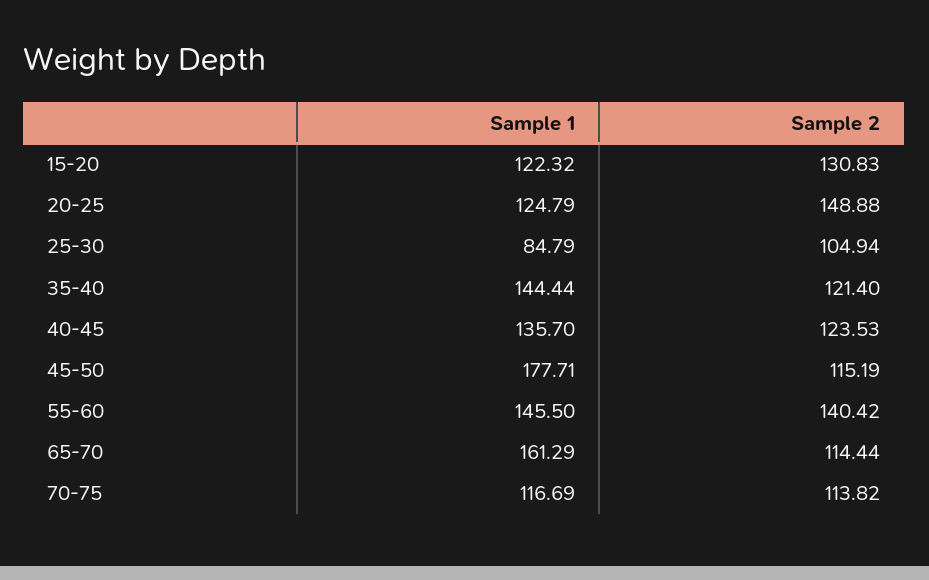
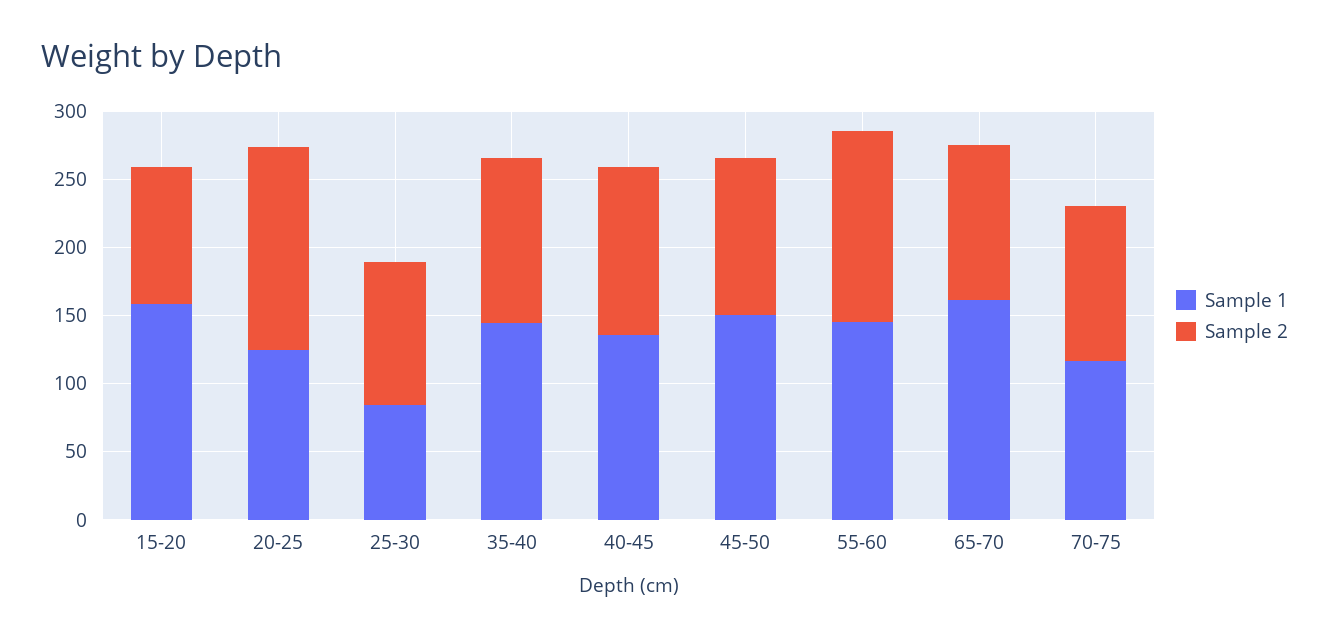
Sample 1, 15-20: 122.32 -> 160
Sample 2, 15-20: 130.83 -> 100
Sample 1, 45-50: 177.71 -> 150

